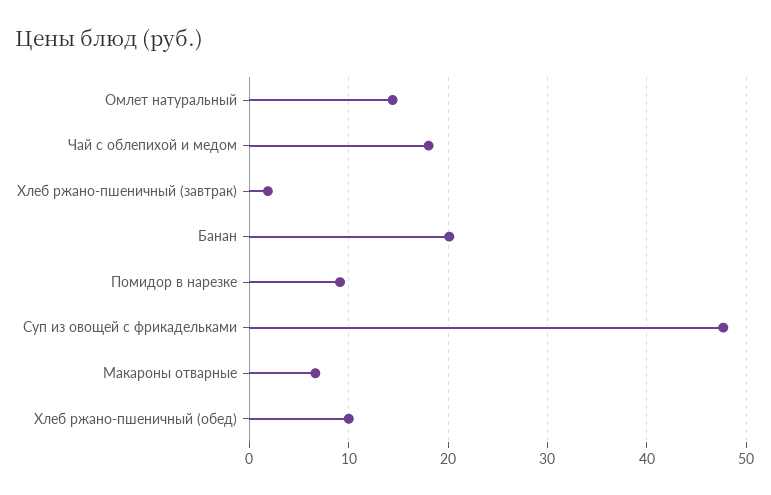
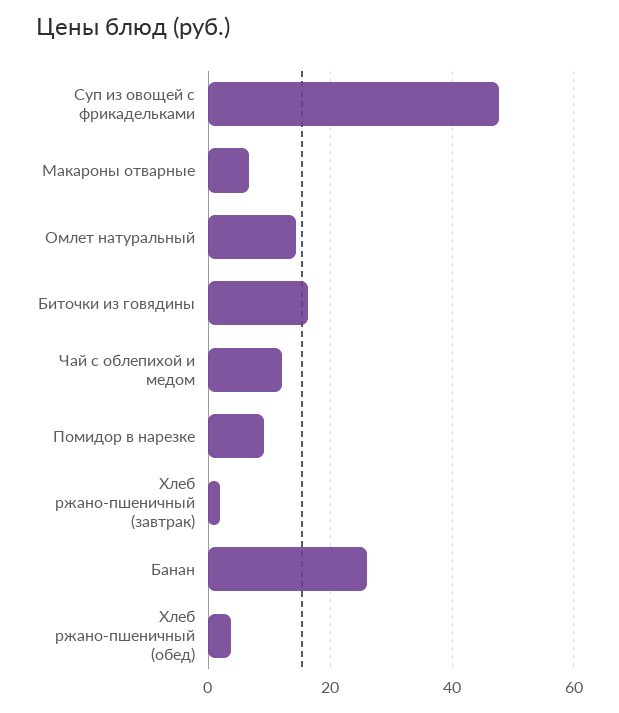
Чай с облепихой и медом: 18 -> 12
Банан: 20 -> 26
Хлеб ржано-пшеничный (обед): 10 -> 4
Биточки из говядины: none -> 16

